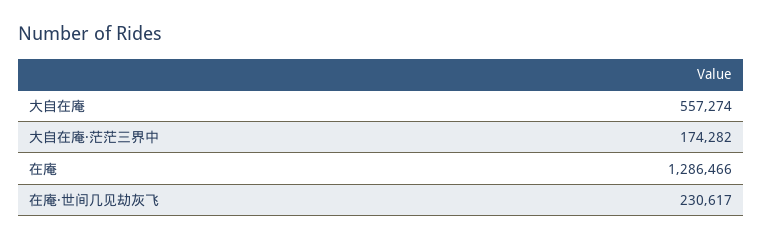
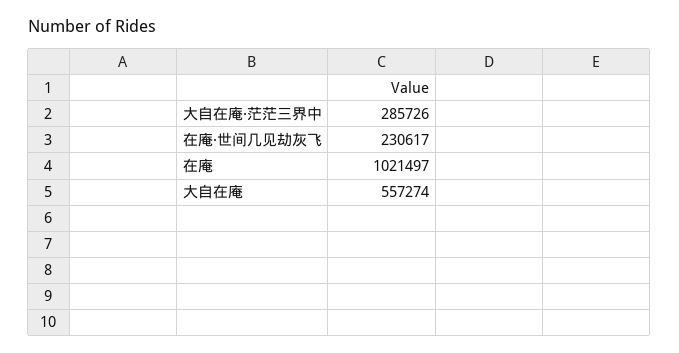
大自在庵·茫茫三界中: 174282 -> 285726
在庵: 1286466 -> 1021497

